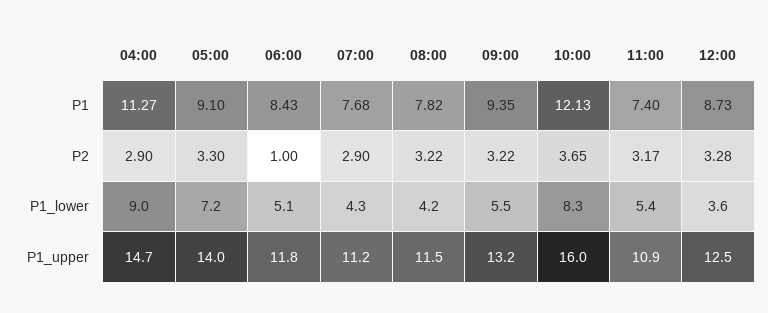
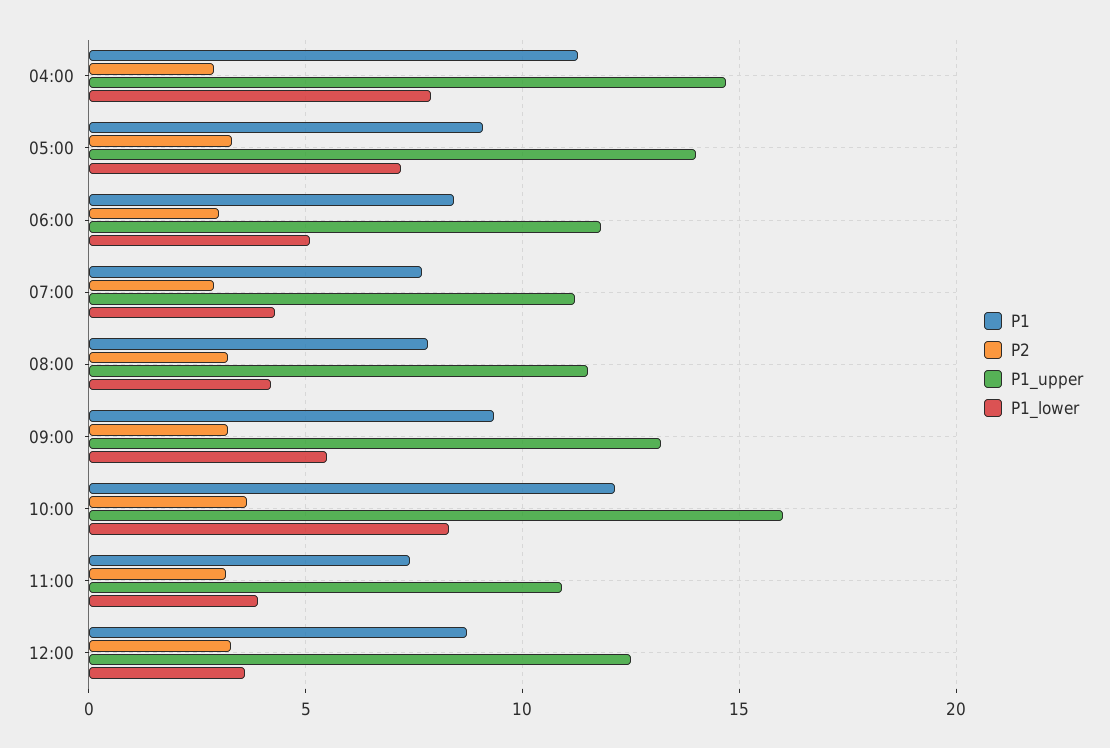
P2, 06:00: 1 -> 3
P1_lower, 04:00: 9 -> 8
P1_lower, 11:00: 5.4 -> 4

